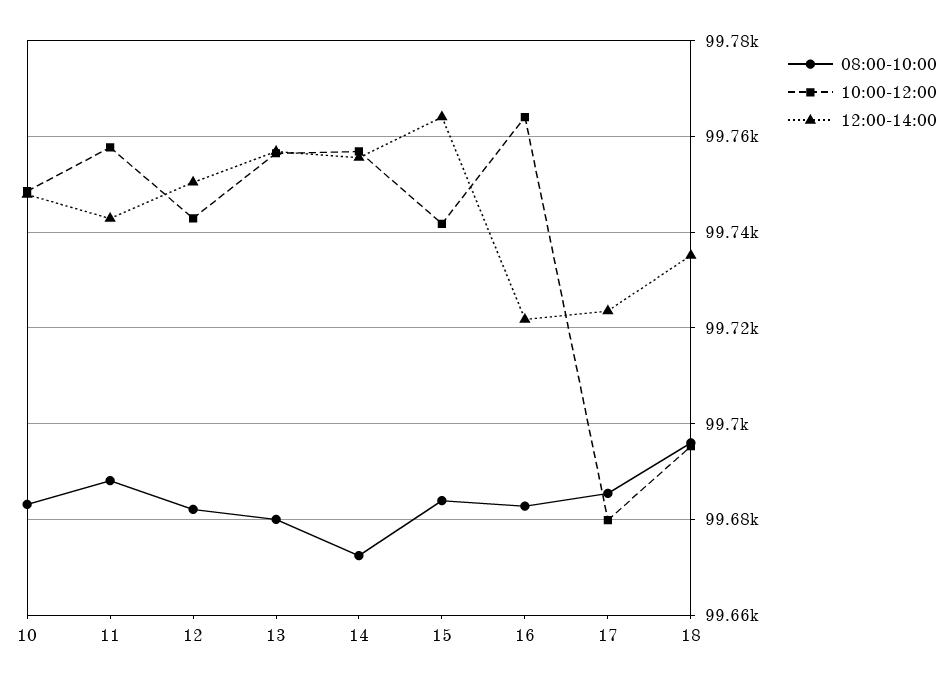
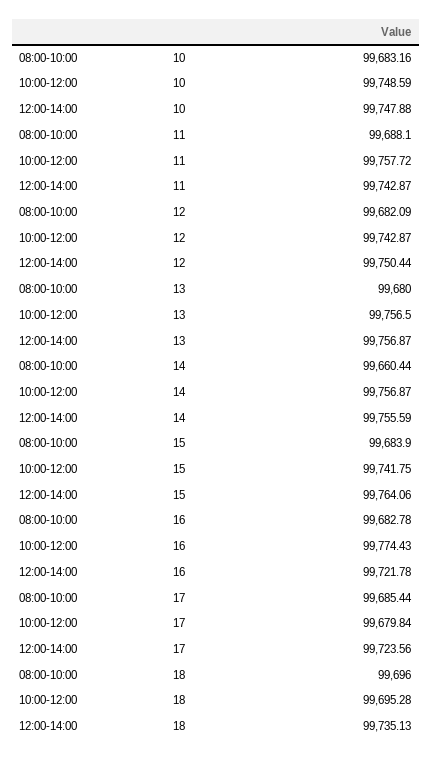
08:00-10:00, 14: 99672 -> 99660.44
10:00-12:00, 16: 99764 -> 99774.43

